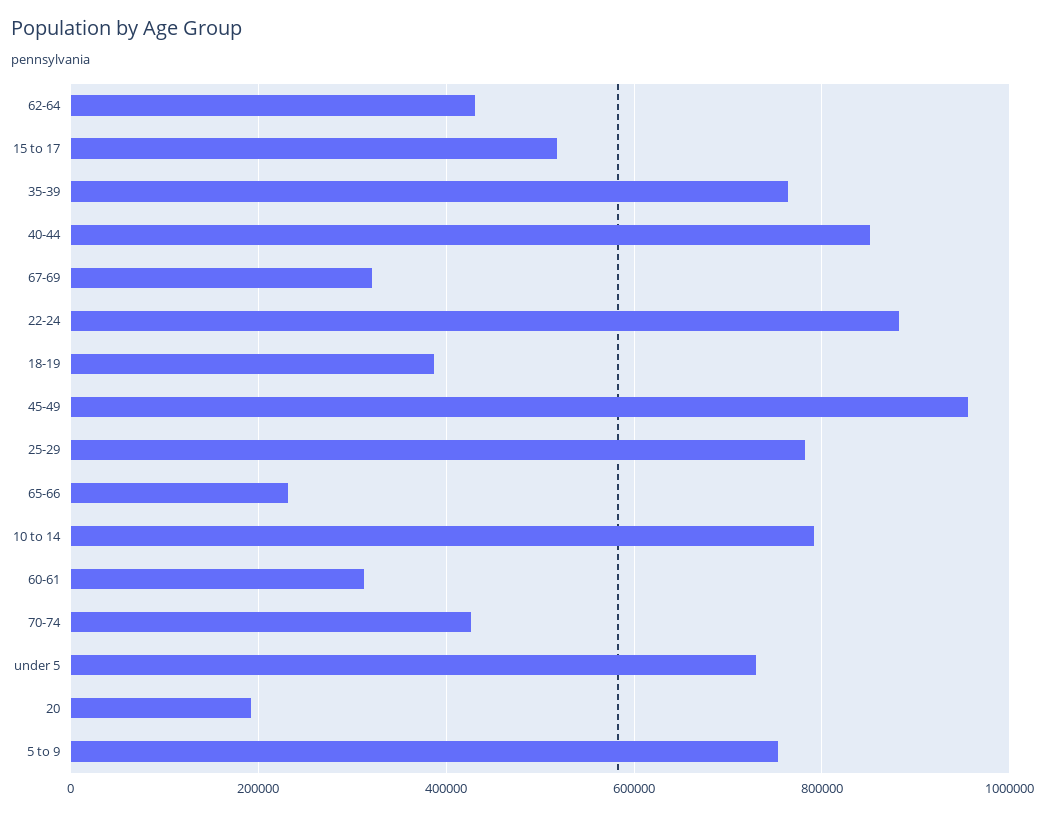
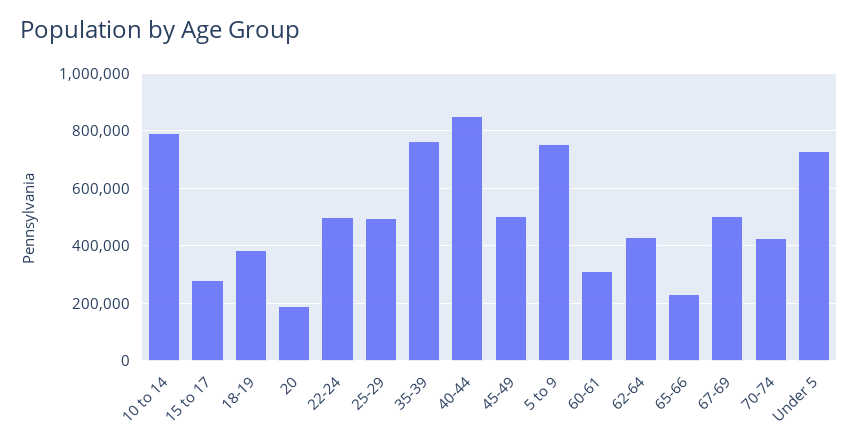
15 to 17: 520000 -> 275000
67-69: 320000 -> 500000
22-24: 880000 -> 500000
45-49: 960000 -> 500000
25-29: 780000 -> 500000

